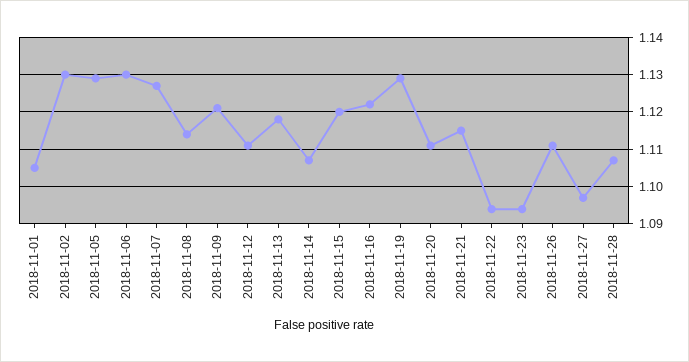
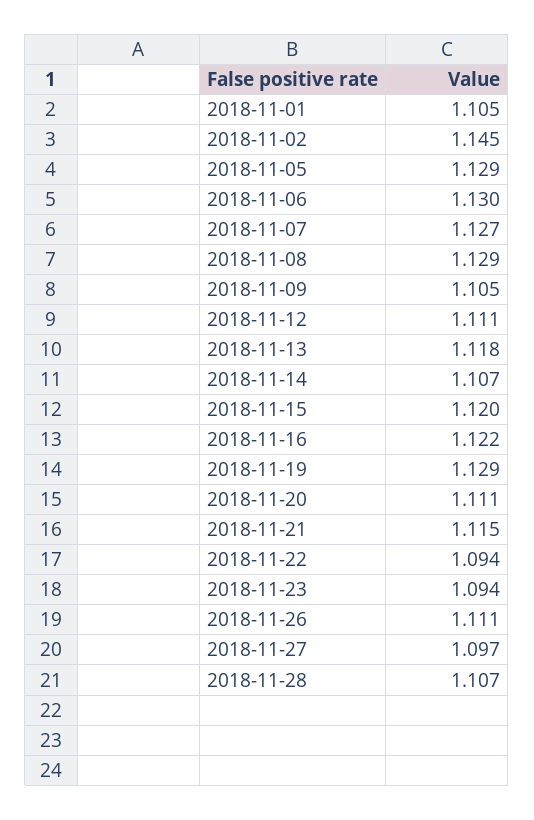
2018-11-02: 1.13 -> 1.145
2018-11-08: 1.115 -> 1.129
2018-11-09: 1.12 -> 1.105

